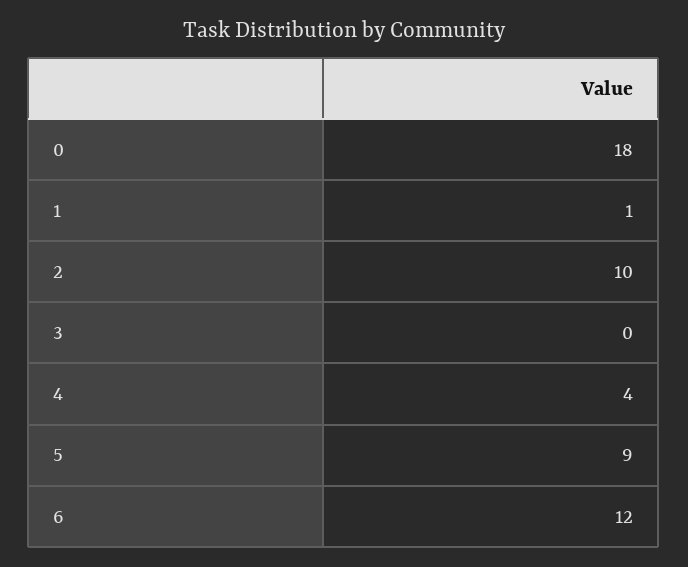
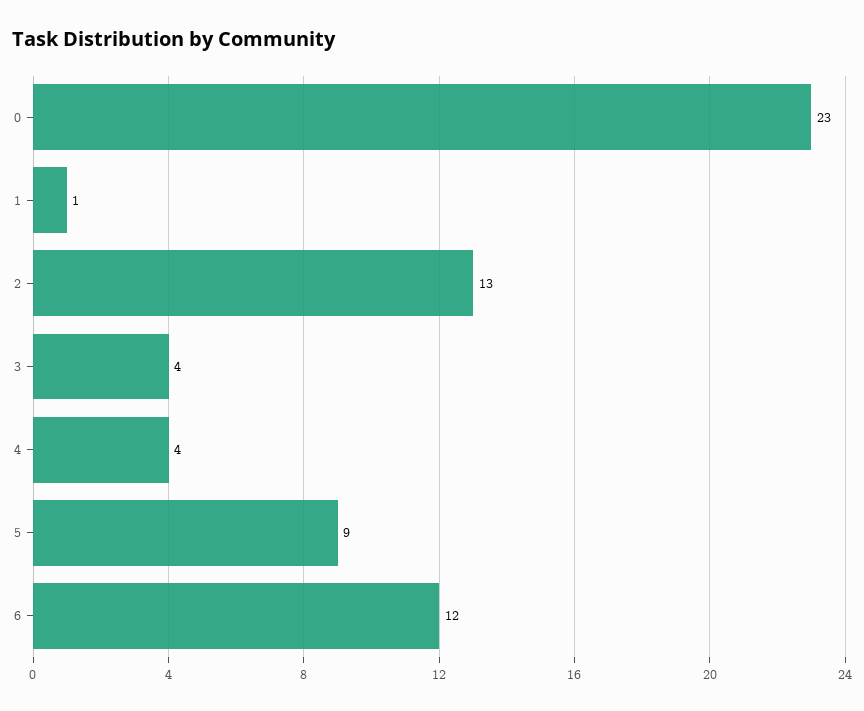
0: 18 -> 23
2: 10 -> 13
3: 0 -> 4

